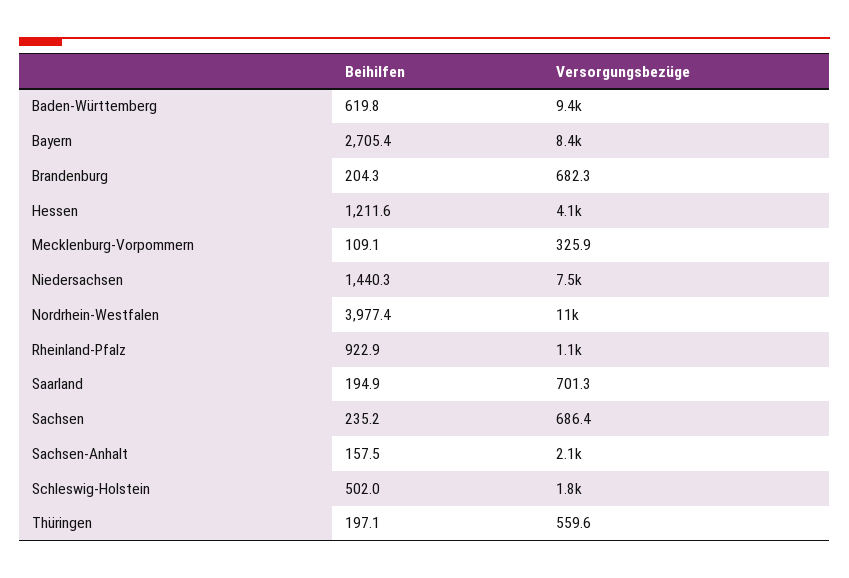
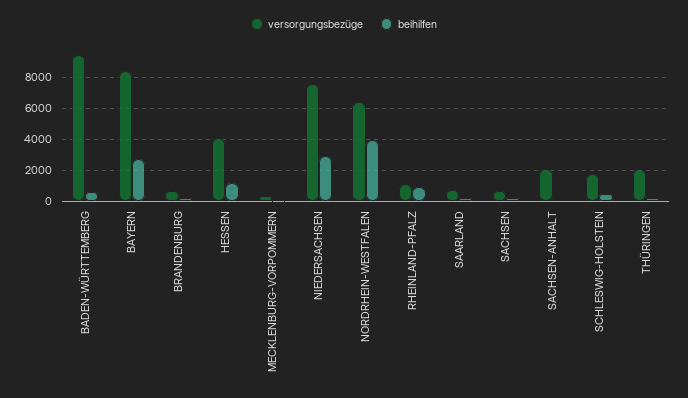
Beihilfen, Niedersachsen: 1440.3 -> 3000
Versorgungsbezüge, Nordrhein-Westfalen: 11000 -> 6500
Versorgungsbezüge, Thüringen: 559.6 -> 2000

